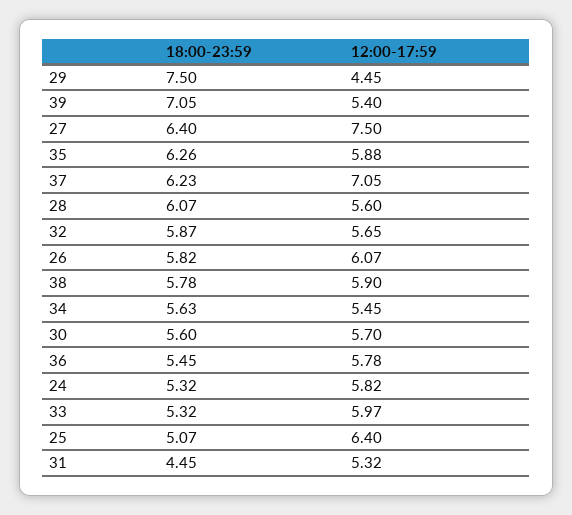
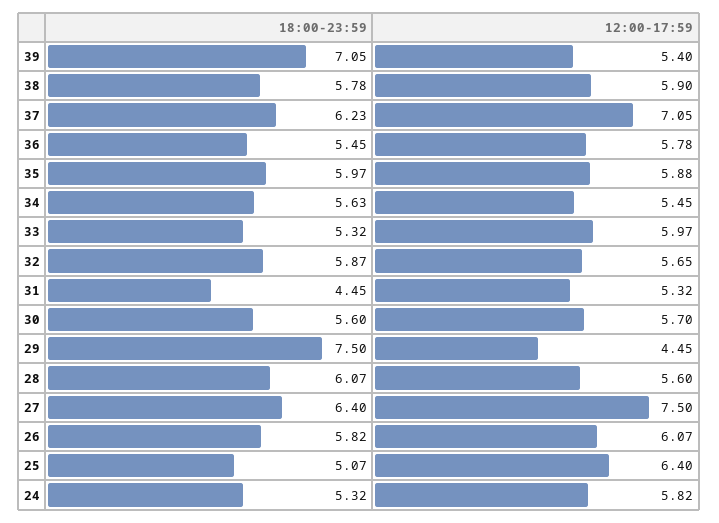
18:00-23:59, 35: 6.26 -> 5.97

